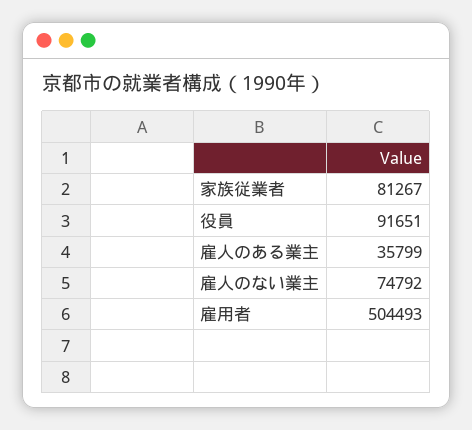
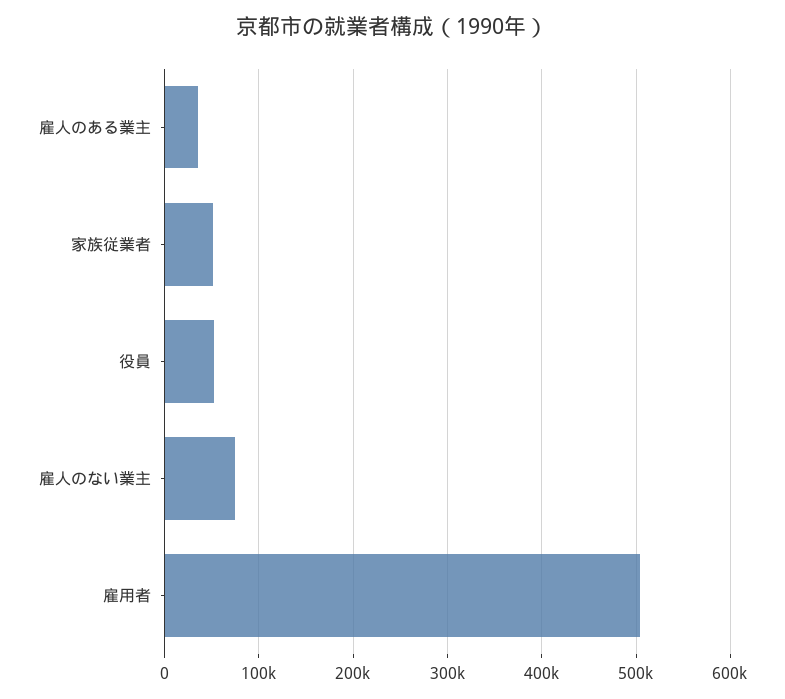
家族従業者: 81267 -> 50000
役員: 91651 -> 50000

